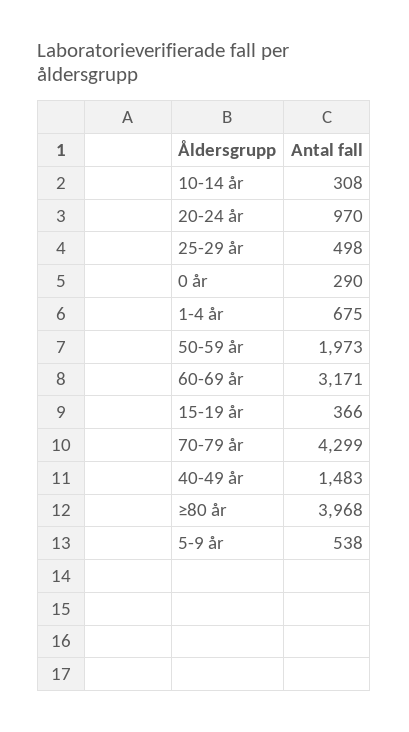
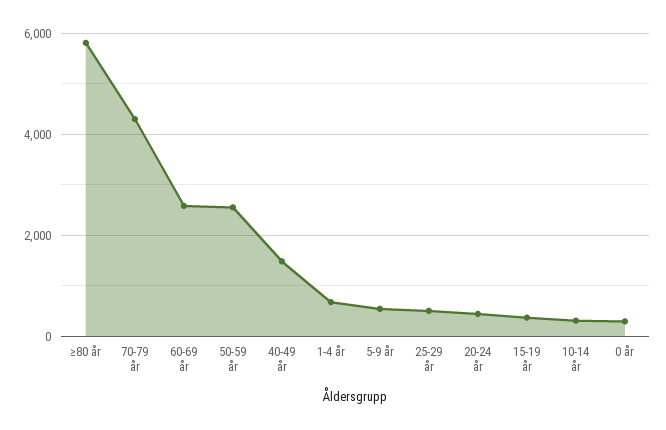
20-24 år: 970 -> 400
50-59 år: 1973 -> 2600
60-69 år: 3171 -> 2600
≥80 år: 3968 -> 5800

